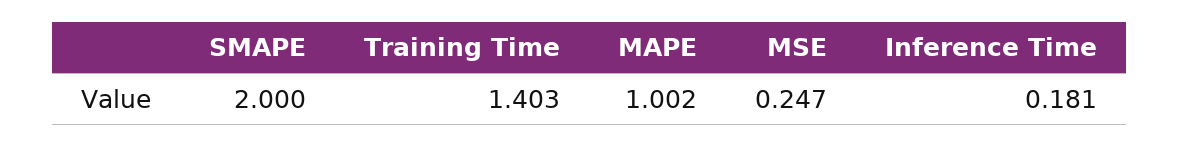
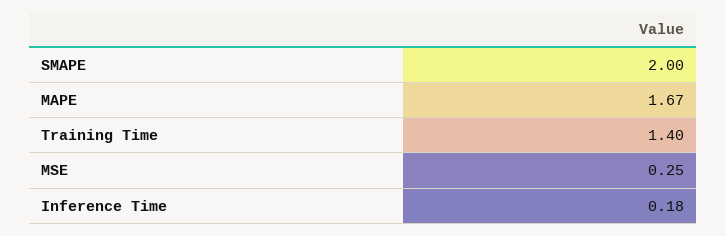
MAPE: 1.002 -> 1.67

